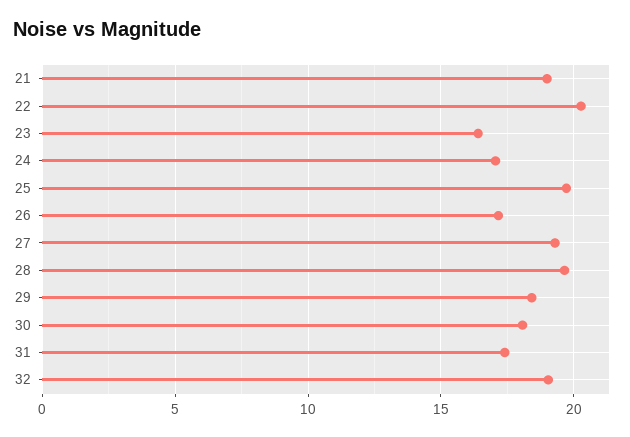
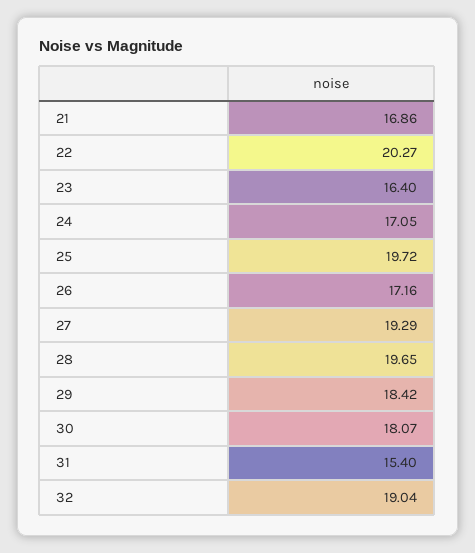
21: 19 -> 16.86
31: 17.5 -> 15.4

